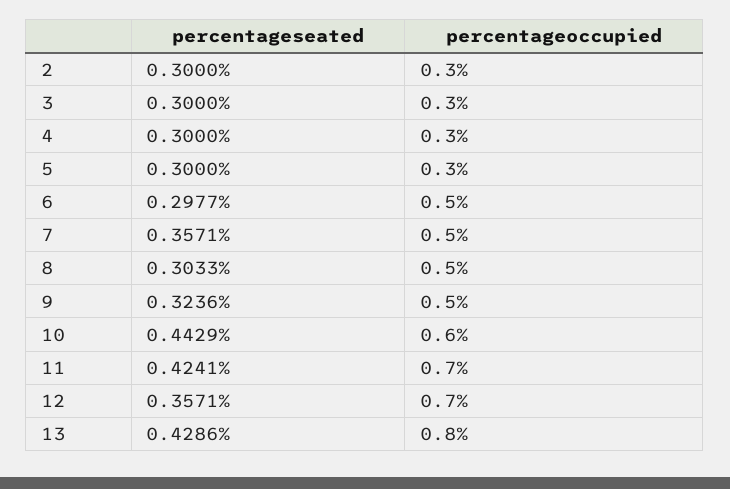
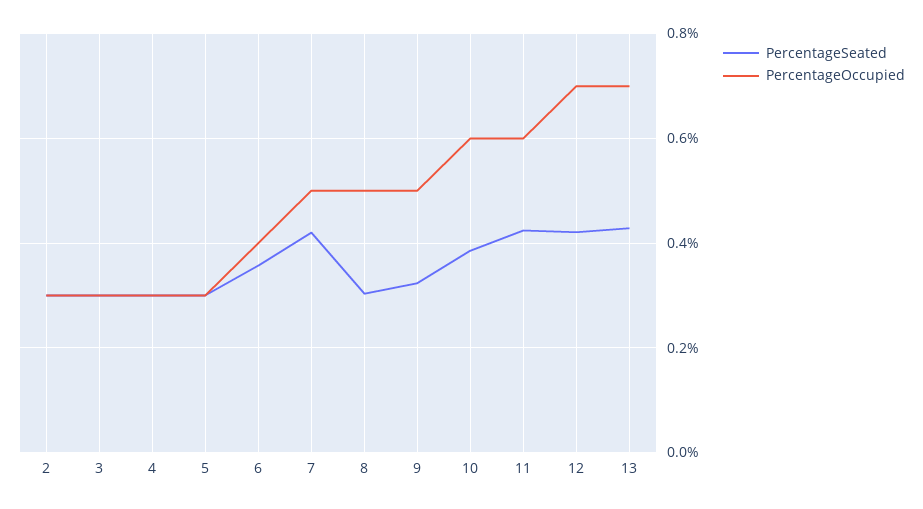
percentageseated, 6: 0.2977 -> 0.36
percentageoccupied, 6: 0.5 -> 0.4
percentageseated, 7: 0.3571 -> 0.42
percentageseated, 10: 0.4429 -> 0.38
percentageoccupied, 11: 0.7 -> 0.6
percentageseated, 12: 0.3571 -> 0.42
percentageoccupied, 13: 0.8 -> 0.7

